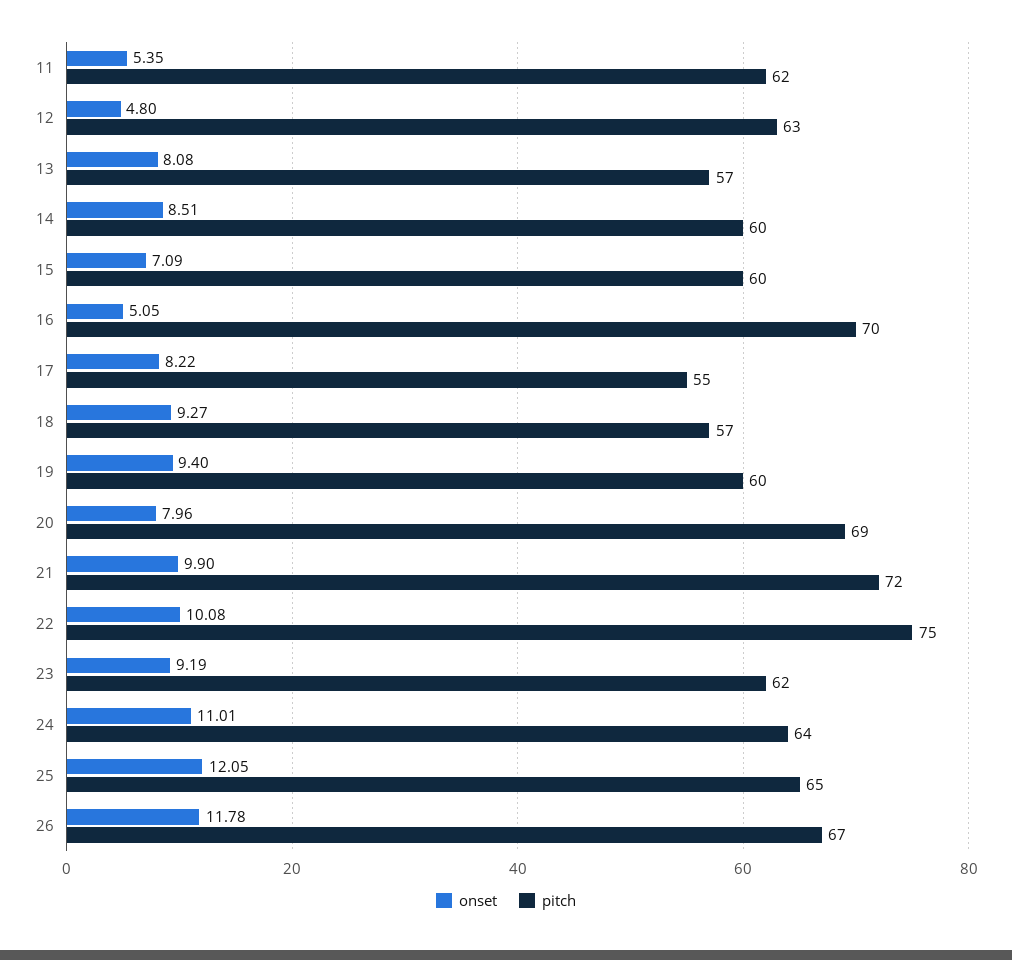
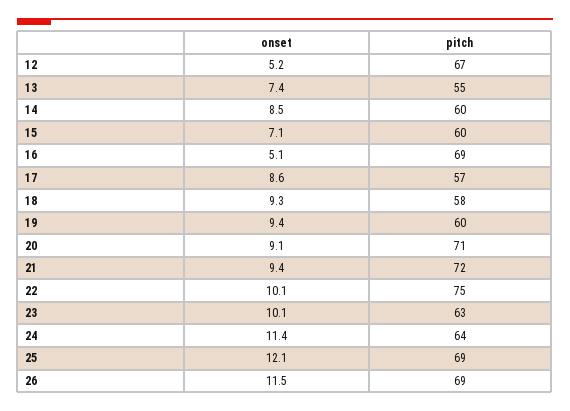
onset, 11: 5.35 -> none
pitch, 11: 62 -> none
onset, 12: 4.8 -> 5.2
pitch, 12: 63 -> 67
onset, 13: 8.08 -> 7.4
pitch, 13: 57 -> 55
pitch, 16: 70 -> 69
onset, 17: 8.22 -> 8.6
pitch, 17: 55 -> 57
pitch, 18: 57 -> 58
onset, 20: 7.96 -> 9.1
pitch, 20: 69 -> 71
onset, 21: 9.9 -> 9.4
onset, 23: 9.19 -> 10.1
pitch, 23: 62 -> 63
onset, 24: 11.01 -> 11.4
pitch, 25: 65 -> 69
onset, 26: 11.78 -> 11.5
pitch, 26: 67 -> 69

